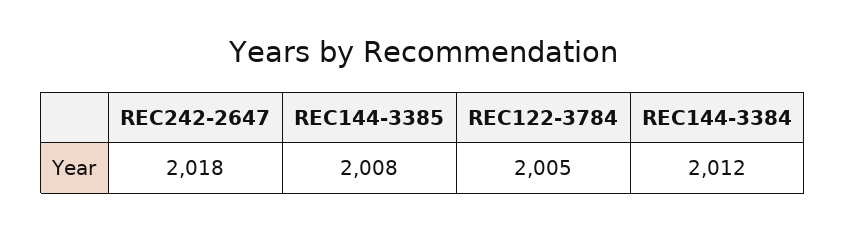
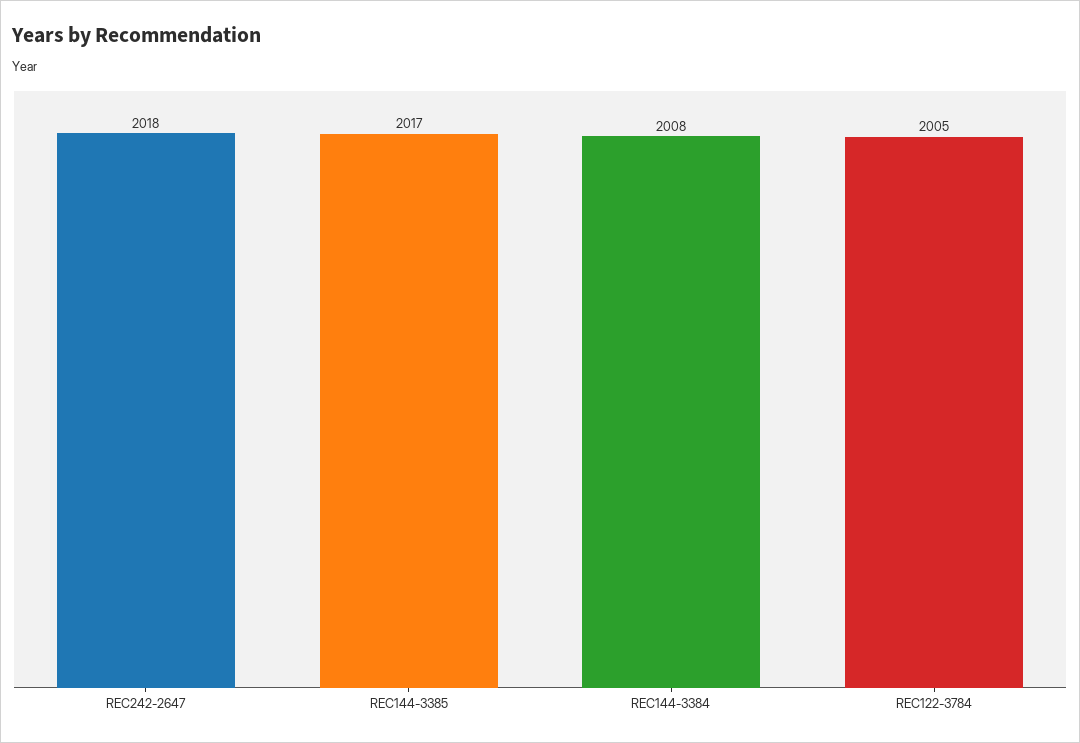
REC144-3385: 2008 -> 2017
REC144-3384: 2012 -> 2008

